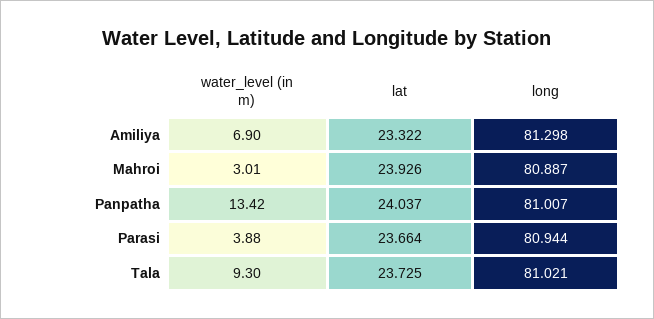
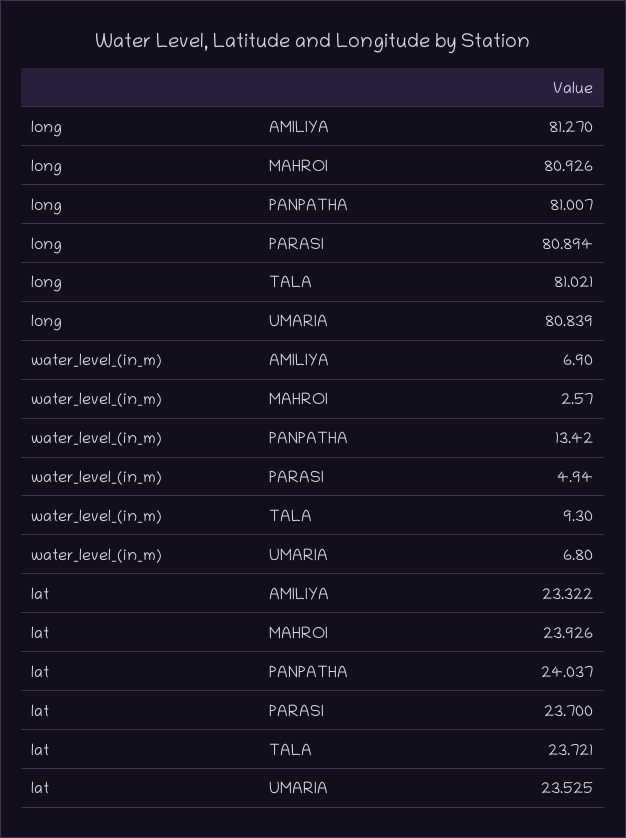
long, Amiliya: 81.298 -> 81.27
water_level (in m), Mahroi: 3.01 -> 2.57
long, Mahroi: 80.887 -> 80.926
water_level (in m), Parasi: 3.88 -> 4.94
lat, Parasi: 23.664 -> 23.7
long, Parasi: 80.944 -> 80.894
lat, Tala: 23.725 -> 23.721
long, UMARIA: none -> 80.839
water_level (in m), UMARIA: none -> 6.8
lat, UMARIA: none -> 23.525

